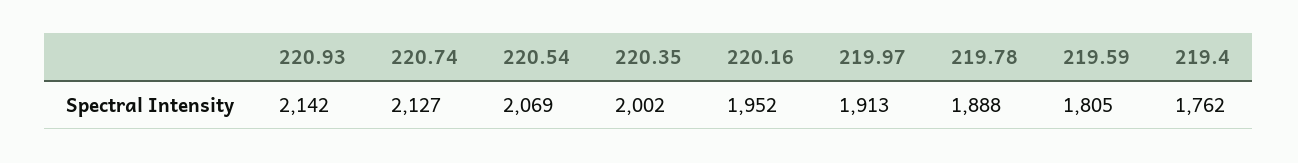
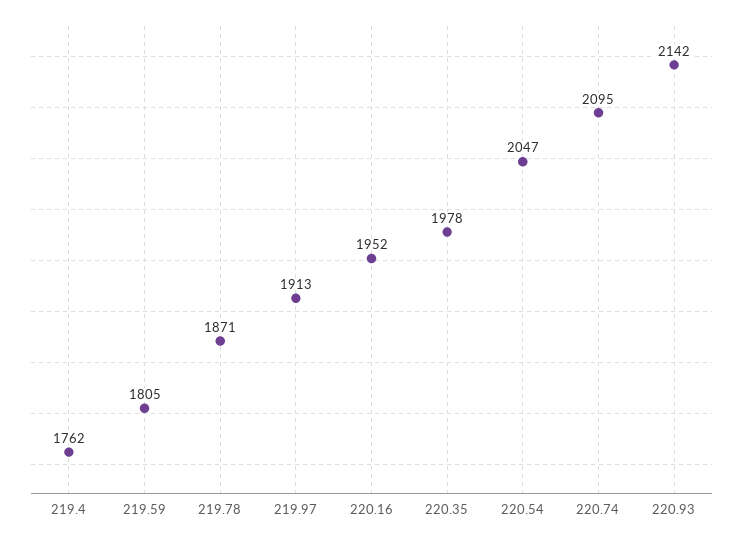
220.74: 2127 -> 2095
220.54: 2069 -> 2047
220.35: 2002 -> 1978
219.78: 1888 -> 1871

